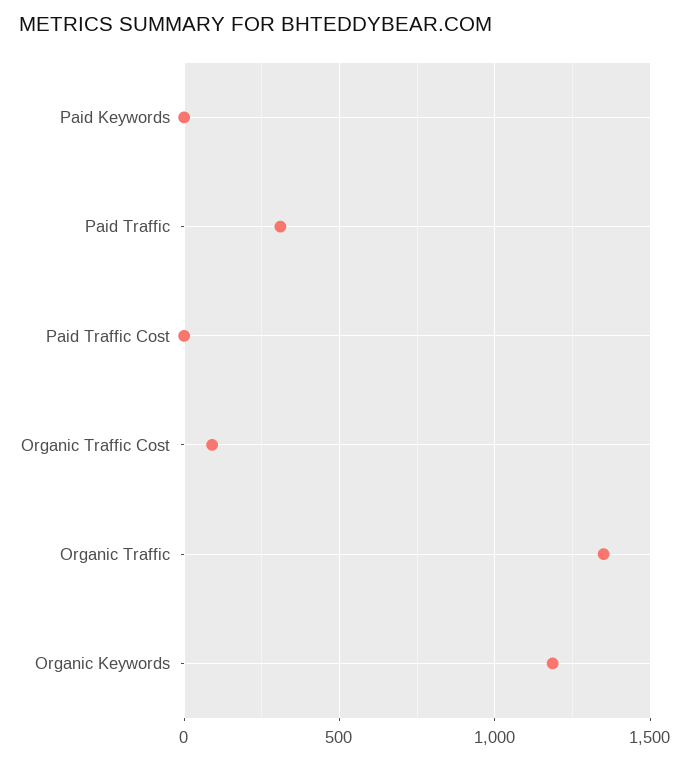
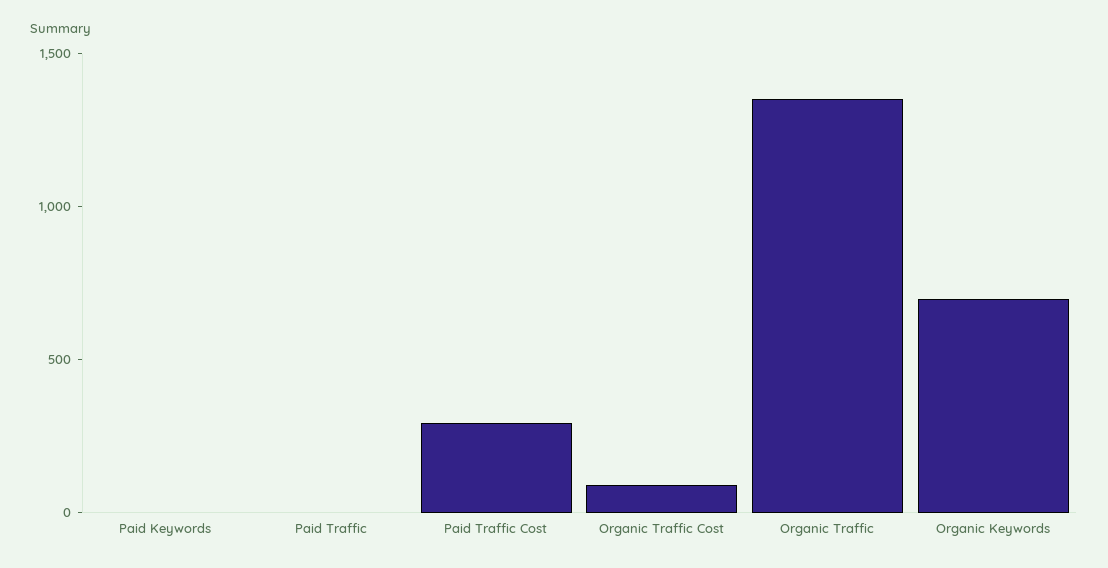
Paid Traffic: 300 -> 0
Paid Traffic Cost: 0 -> 300
Organic Keywords: 1200 -> 700

